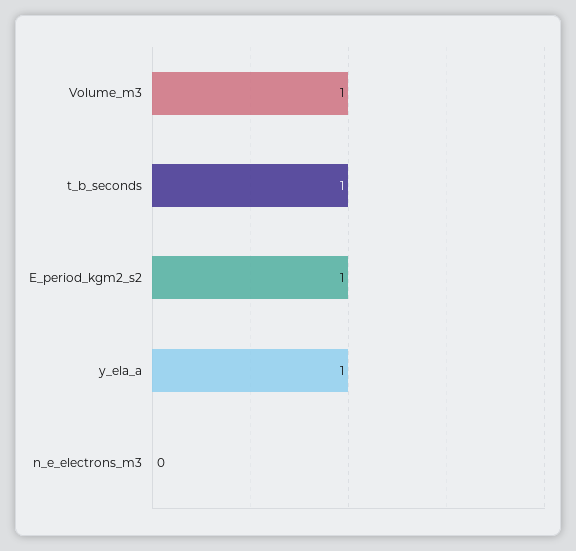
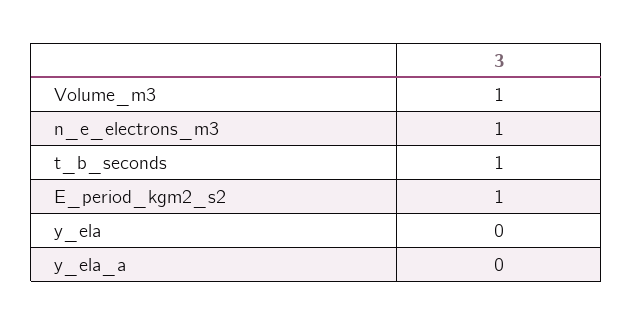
y_ela_a: 1 -> 0
n_e_electrons_m3: 0 -> 1
y_ela: none -> 0

